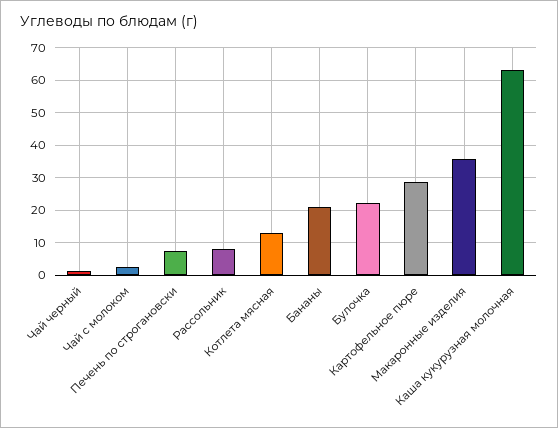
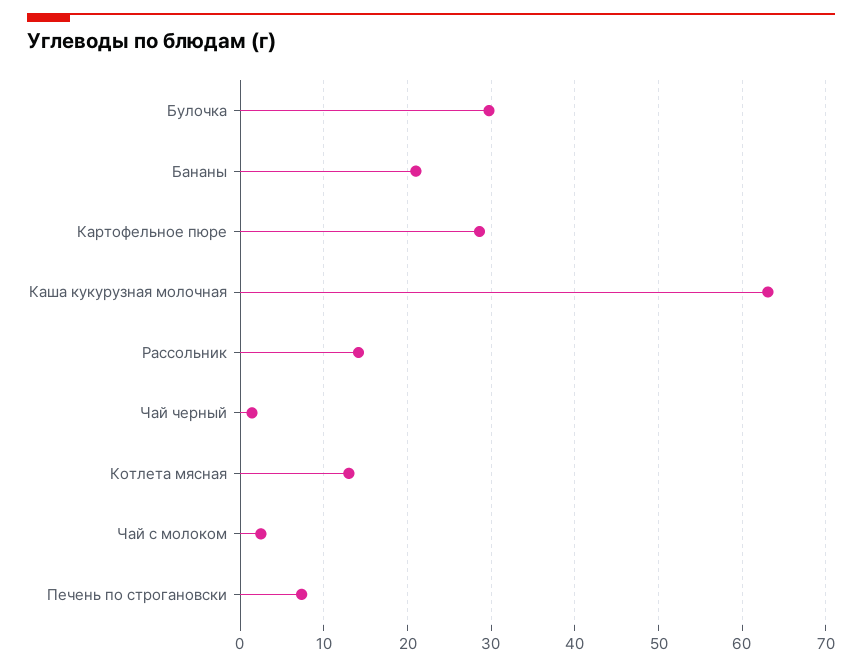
Рассольник: 8 -> 14
Булочка: 22 -> 30
Макаронные изделия: 36 -> none

